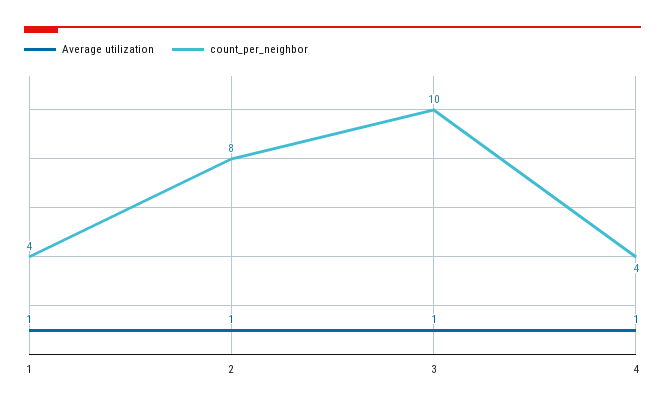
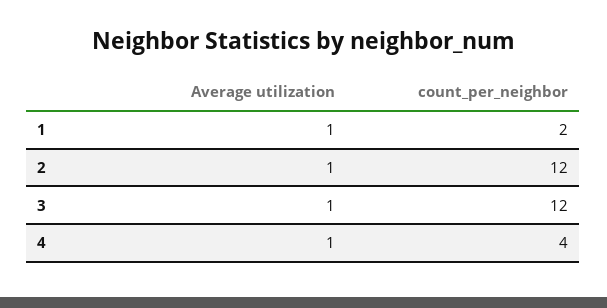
count_per_neighbor, 1: 4 -> 2
count_per_neighbor, 2: 8 -> 12
count_per_neighbor, 3: 10 -> 12

